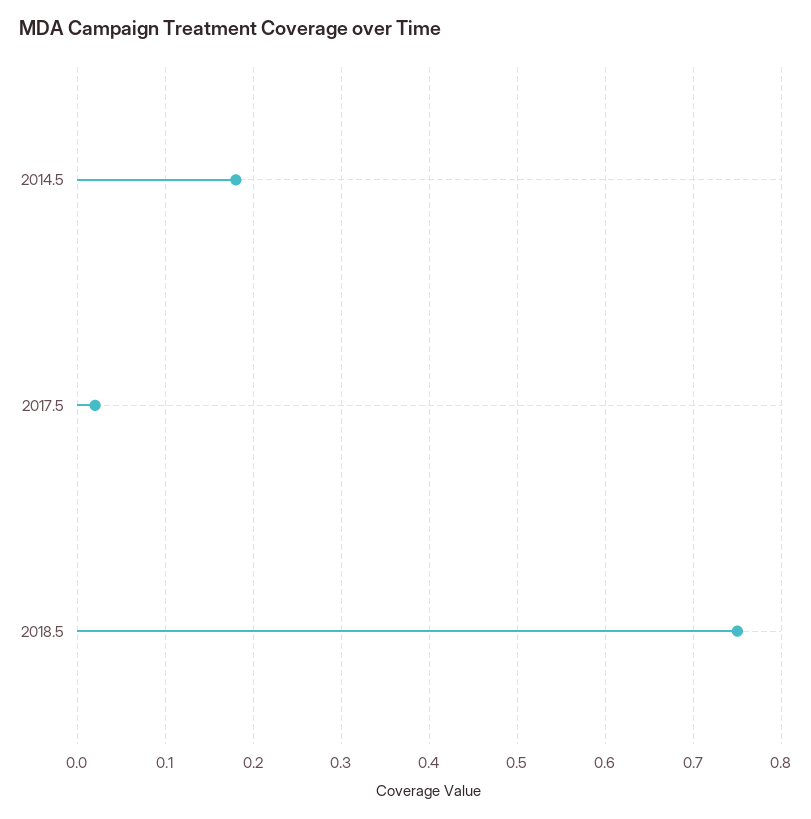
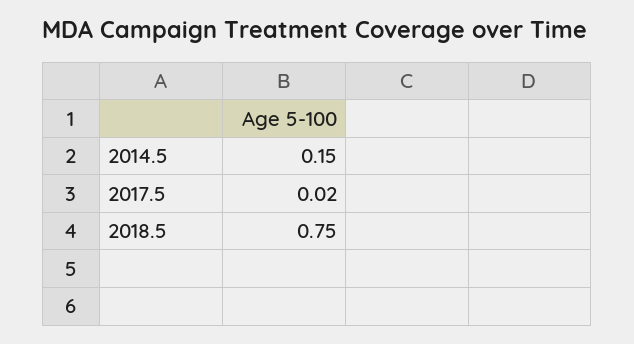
2014.5: 0.18 -> 0.15

